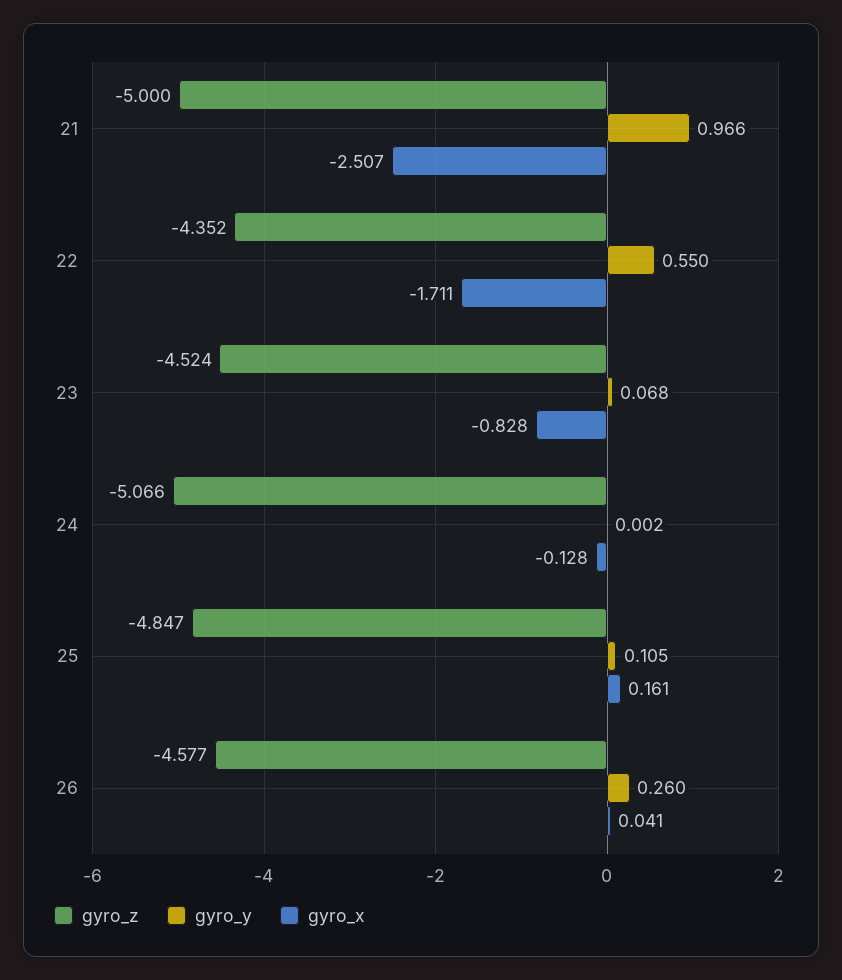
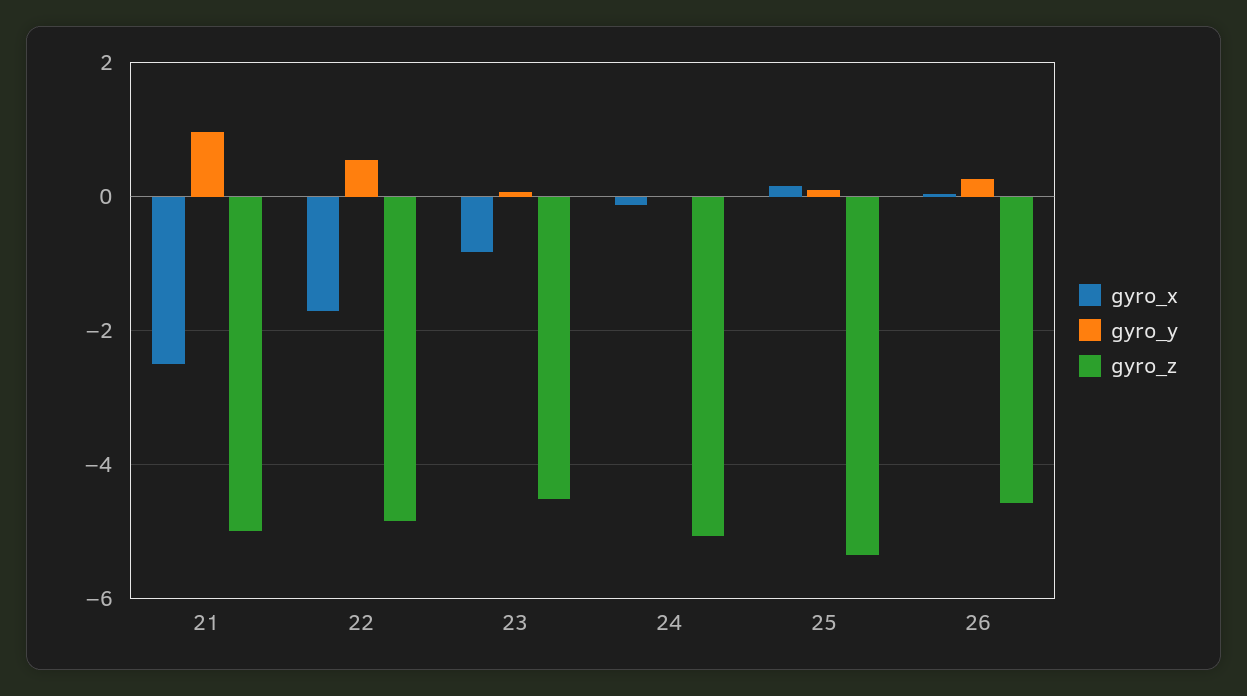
gyro_z, 22: -4.352 -> -4.8
gyro_z, 25: -4.847 -> -5.4

